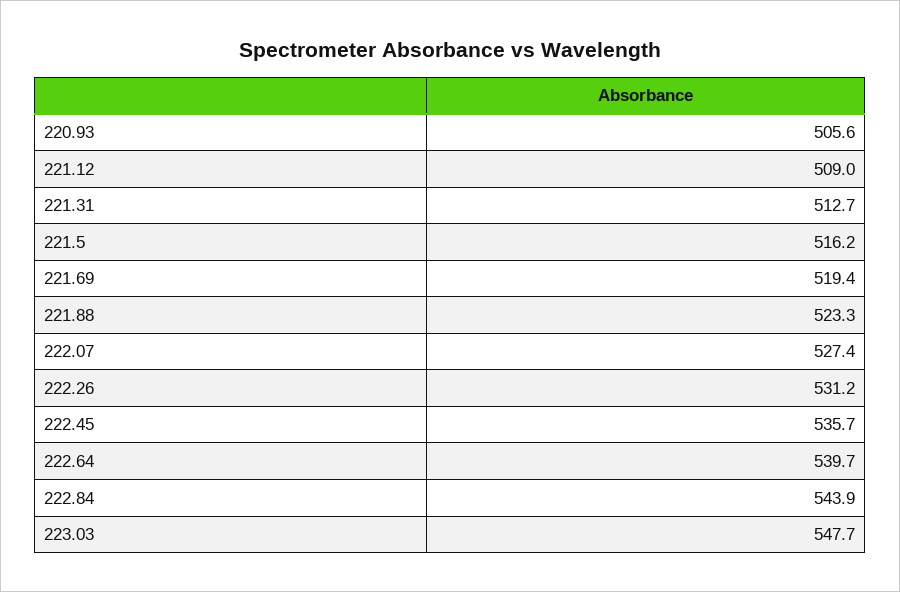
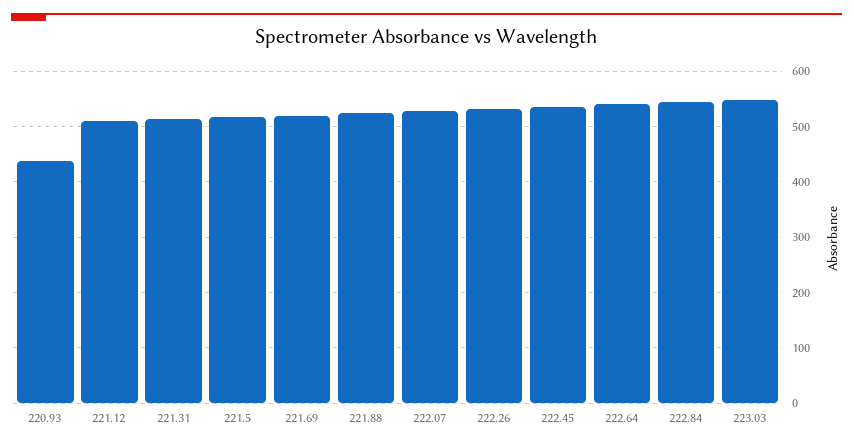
220.93: 505.6 -> 440

